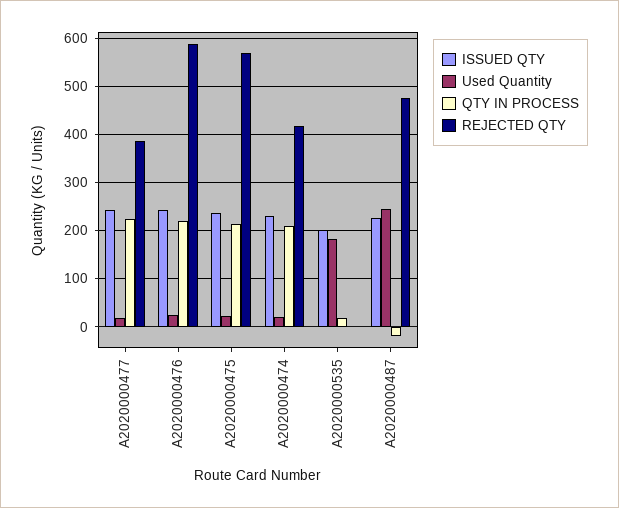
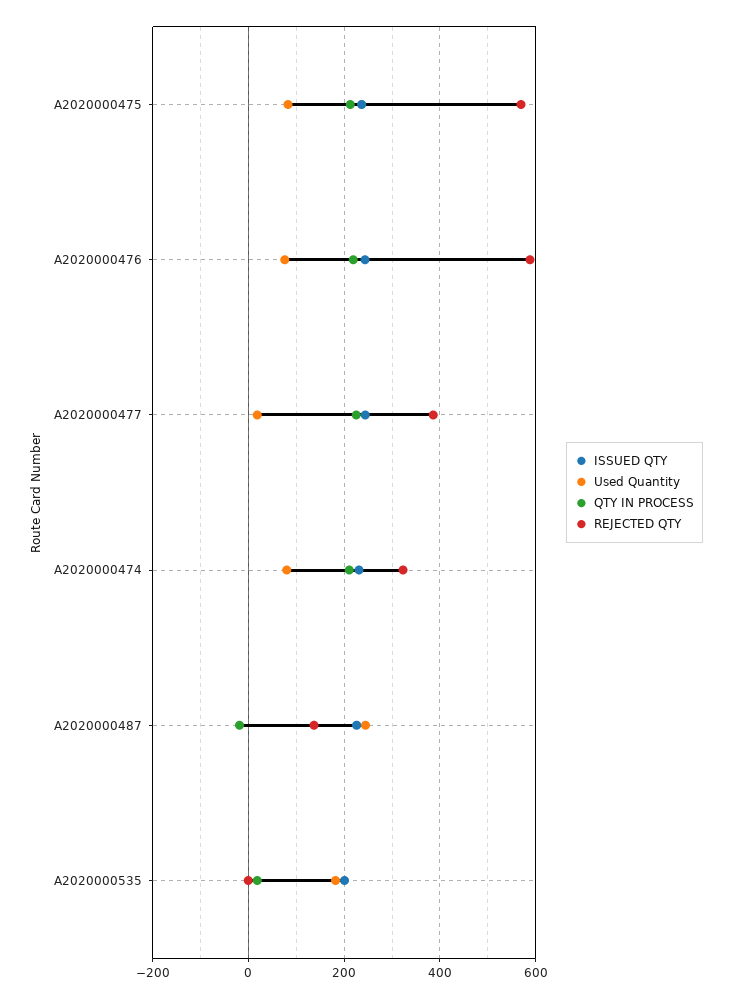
Used Quantity, A2020000476: 20 -> 80
Used Quantity, A2020000475: 20 -> 80
Used Quantity, A2020000474: 20 -> 80
REJECTED QTY, A2020000474: 420 -> 320
REJECTED QTY, A2020000487: 480 -> 140

